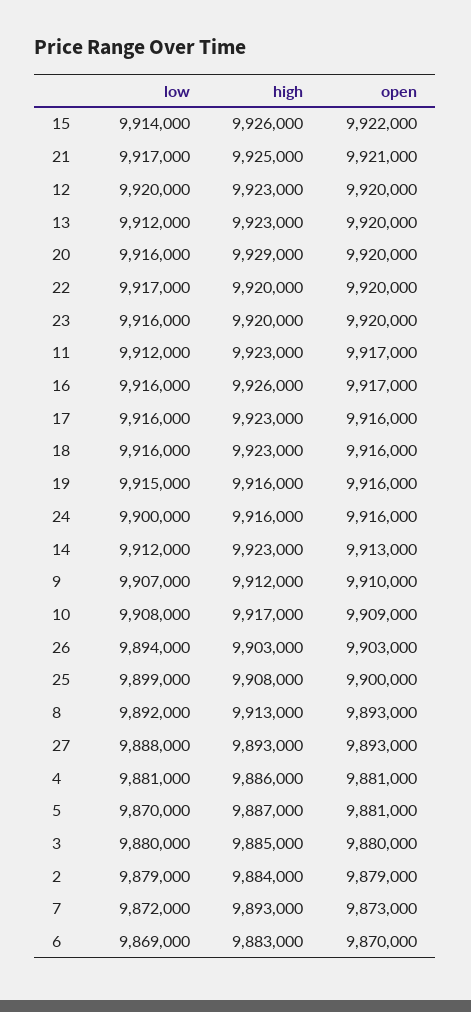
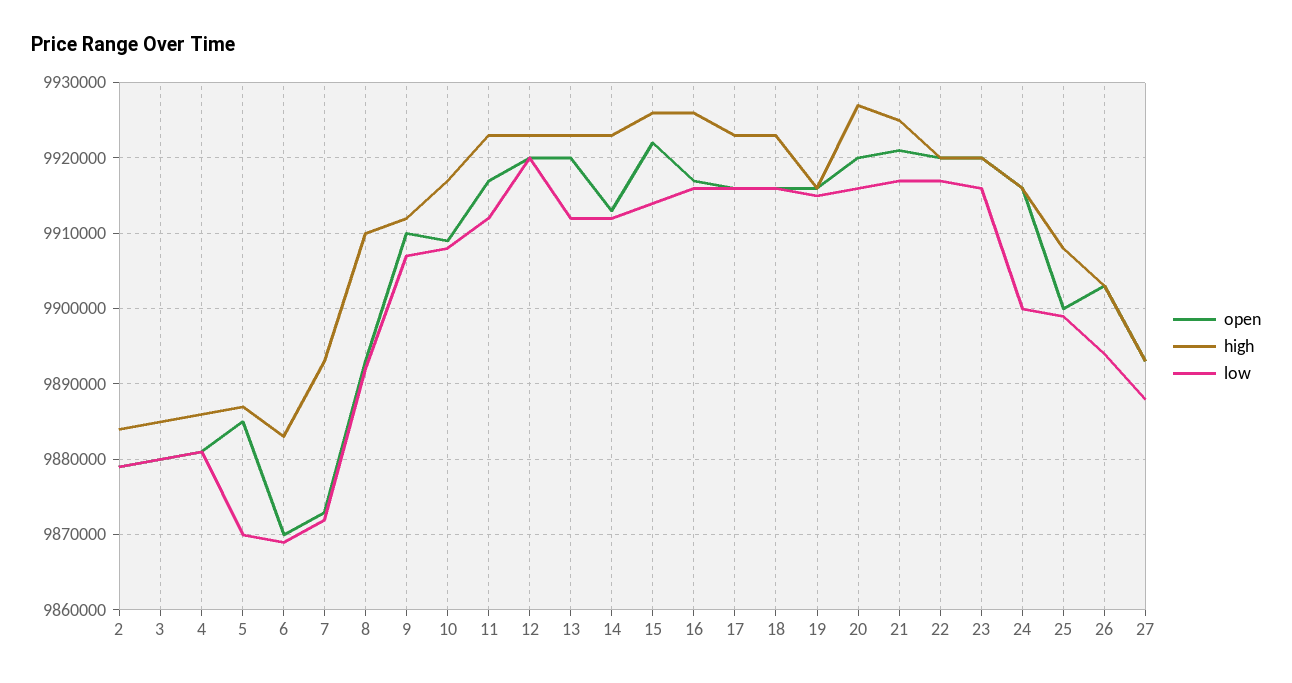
high, 20: 9929000 -> 9927000
high, 8: 9913000 -> 9910000
open, 5: 9881000 -> 9885000

